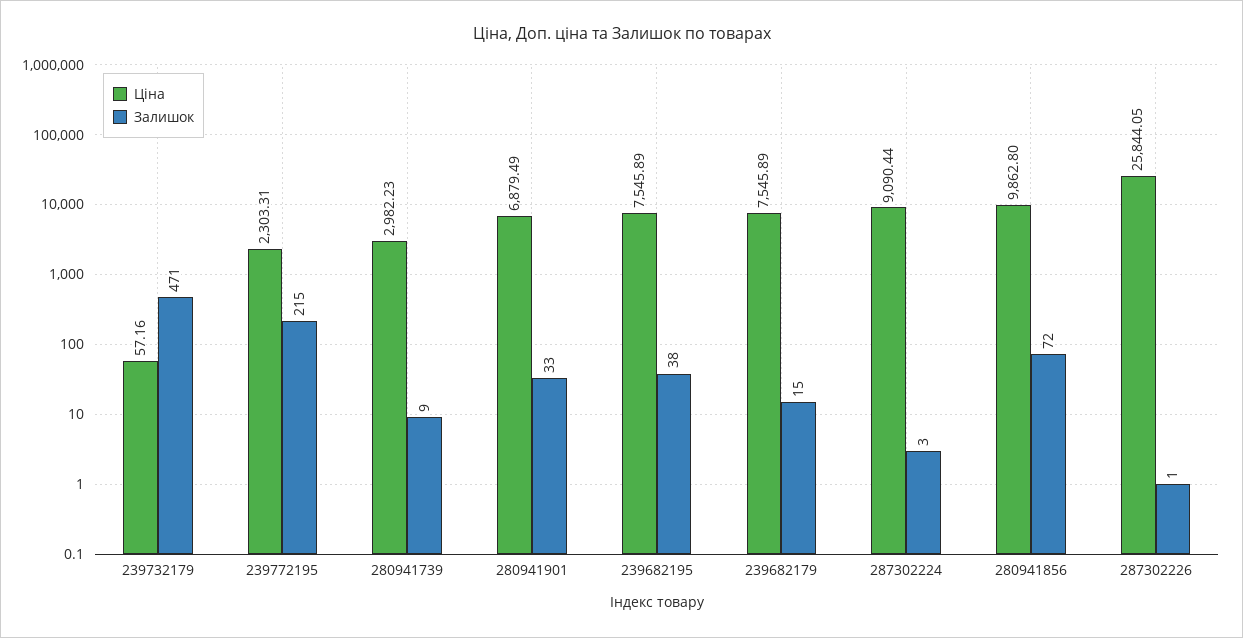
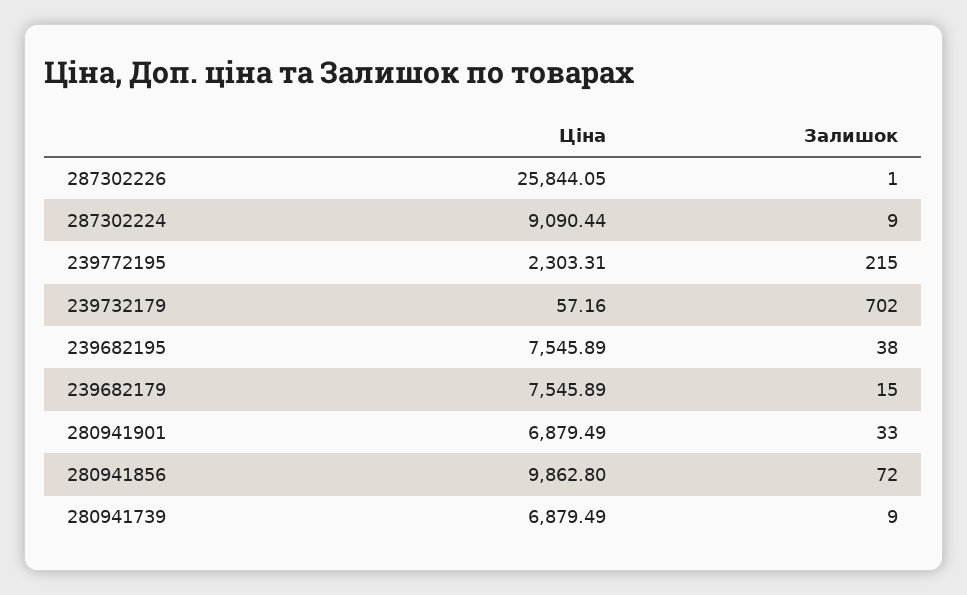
Залишок, 239732179: 471 -> 702
Ціна, 280941739: 2982.23 -> 6879.49
Залишок, 287302224: 3 -> 9

